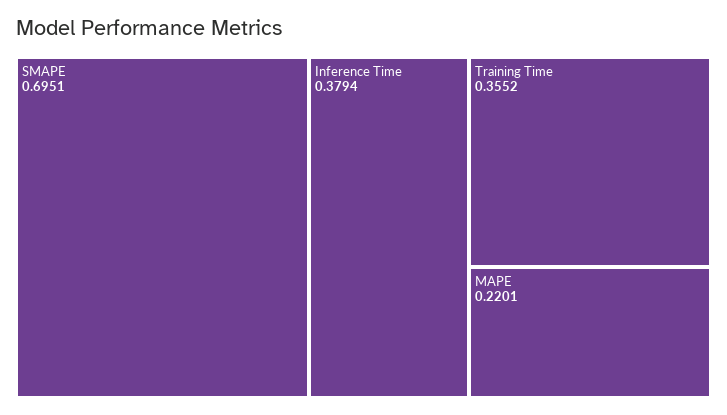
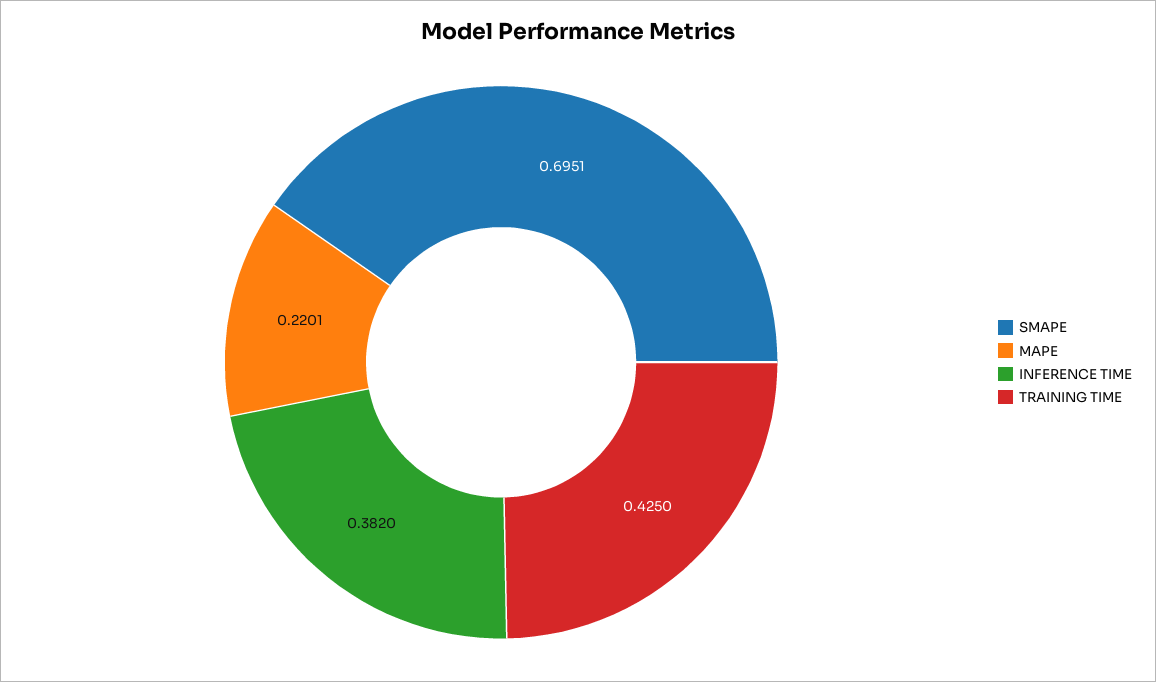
Inference Time: 0.3794 -> 0.382
Training Time: 0.3552 -> 0.425

